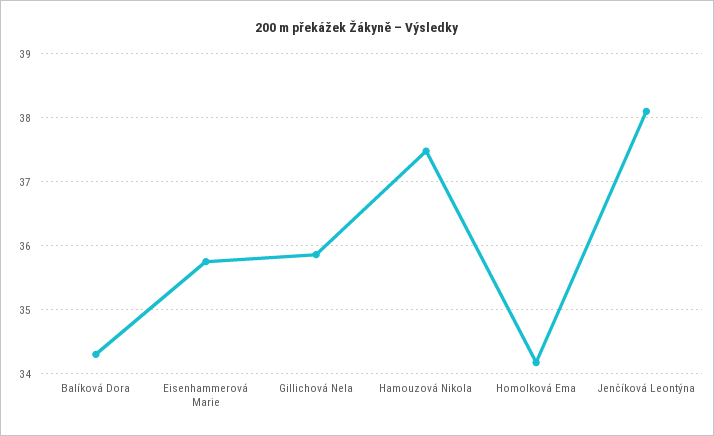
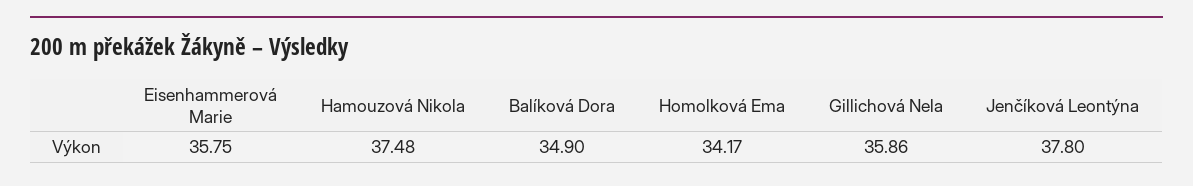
Balíková Dora: 34.3 -> 34.9
Jenčíková Leontýna: 38.1 -> 37.8

